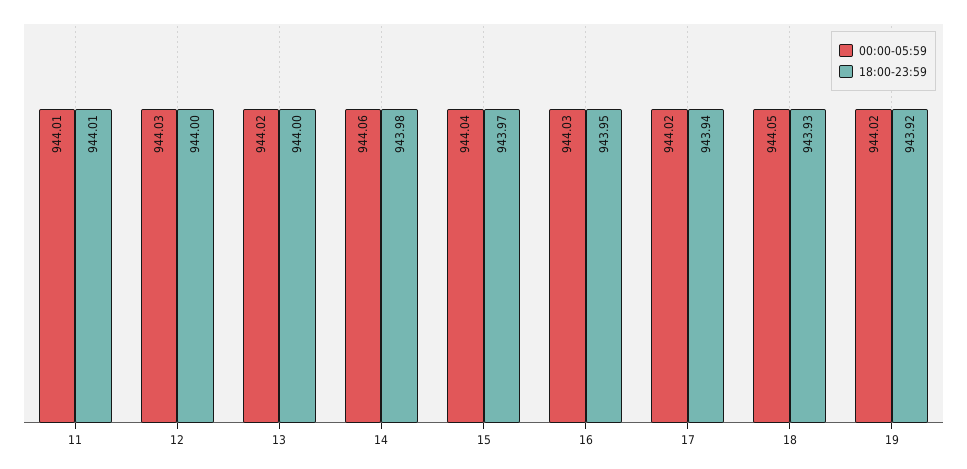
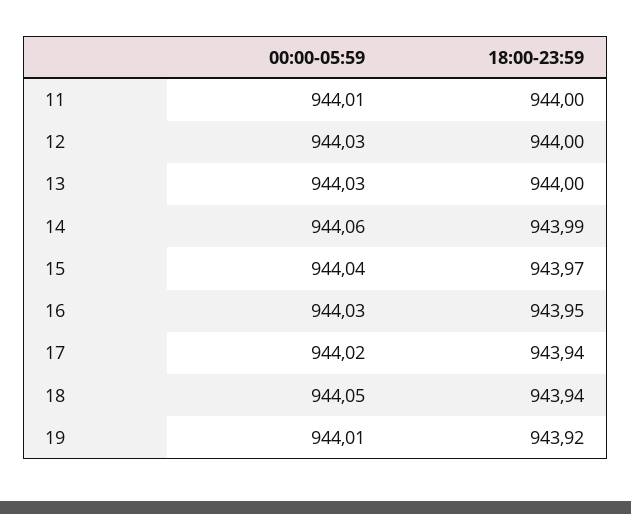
18:00-23:59, 11: 944.01 -> 944
00:00-05:59, 13: 944.02 -> 944.03
18:00-23:59, 14: 943.98 -> 943.99
18:00-23:59, 18: 943.93 -> 943.94
00:00-05:59, 19: 944.02 -> 944.01

